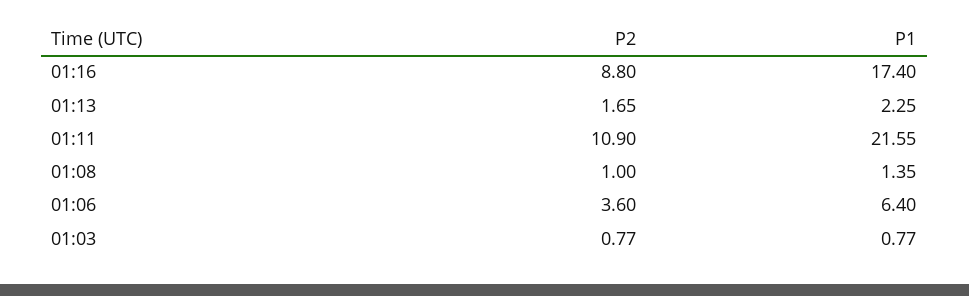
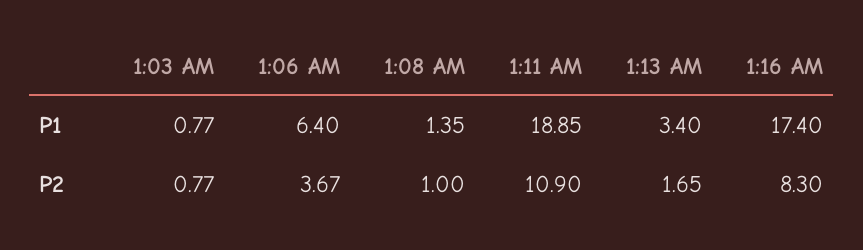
P2, 01:16: 8.8 -> 8.3
P1, 01:13: 2.25 -> 3.4
P1, 01:11: 21.55 -> 18.85
P2, 01:06: 3.6 -> 3.67

